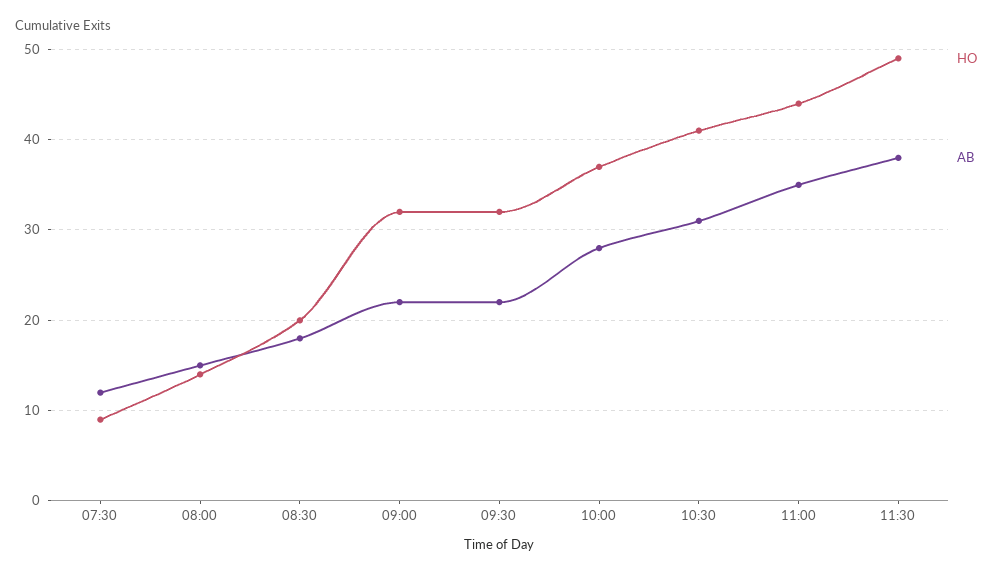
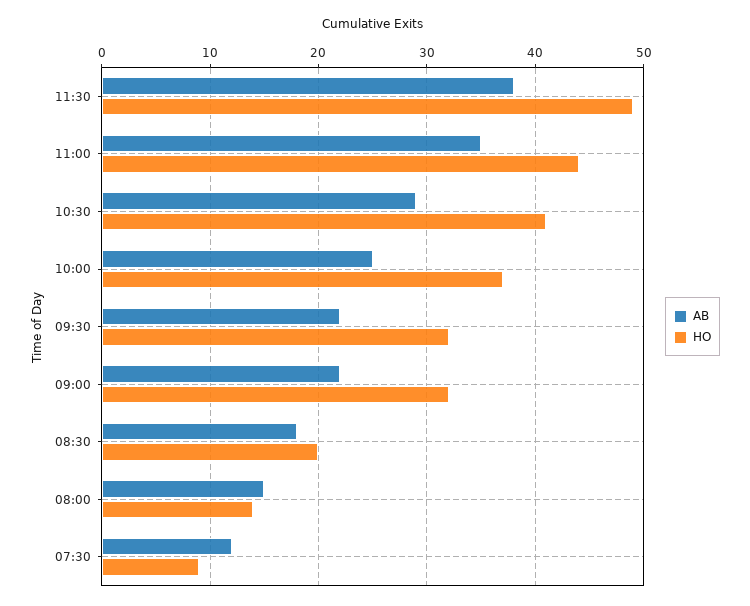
AB, 10:00: 28 -> 25
AB, 10:30: 31 -> 29

